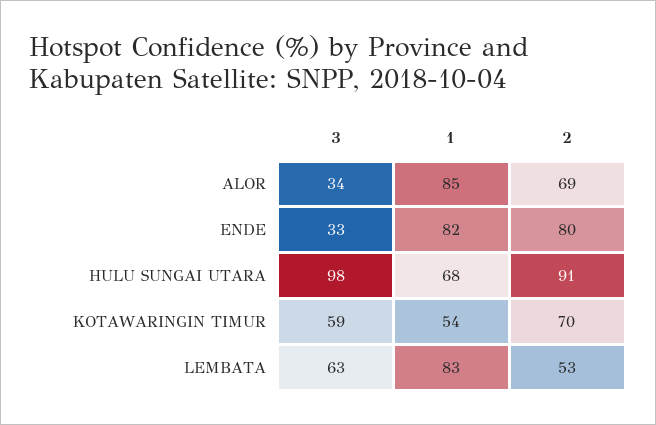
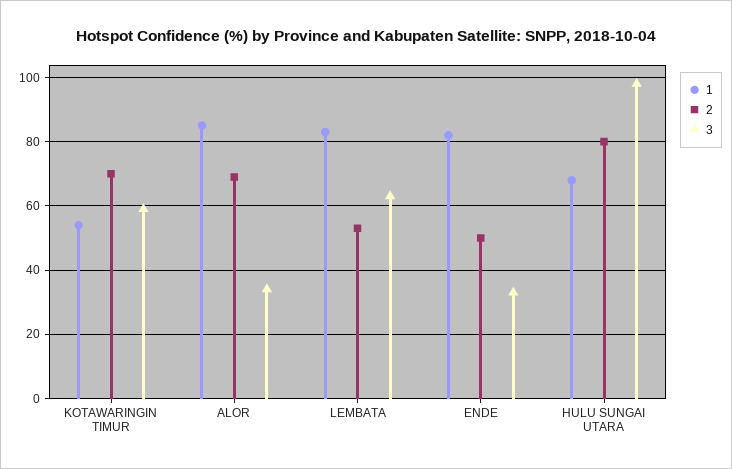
2, ENDE: 80 -> 50
2, HULU SUNGAI UTARA: 91 -> 80

